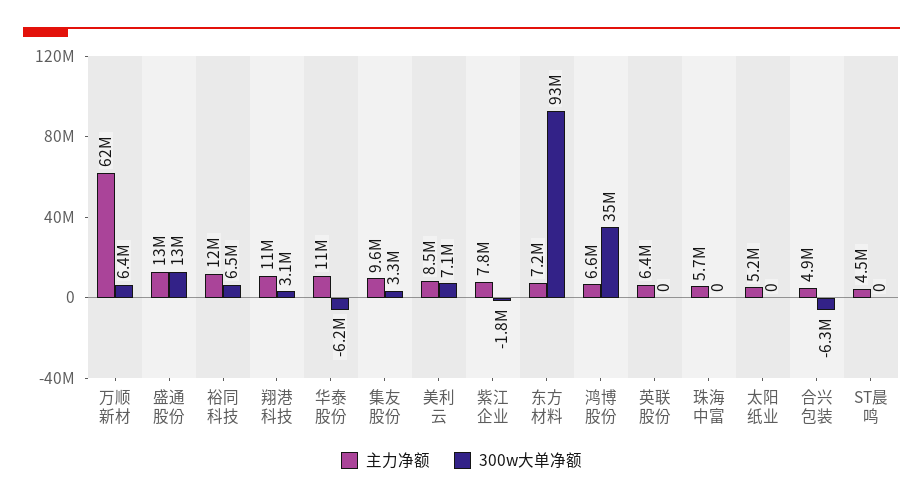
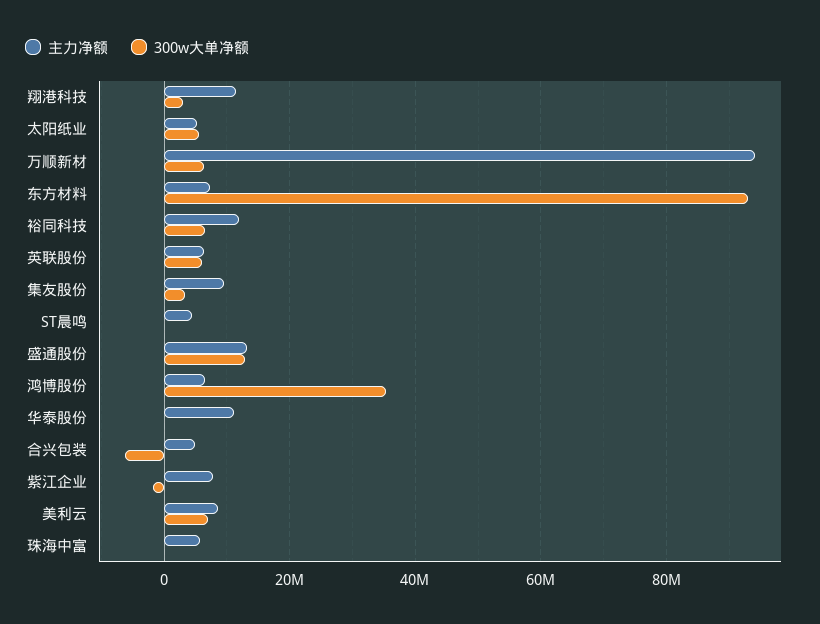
主力净额, 万顺新材: 62000000 -> 94000000
300w大单净额, 华泰股份: -6200000 -> 0
300w大单净额, 英联股份: 0 -> 6000000
300w大单净额, 太阳纸业: 0 -> 6000000

